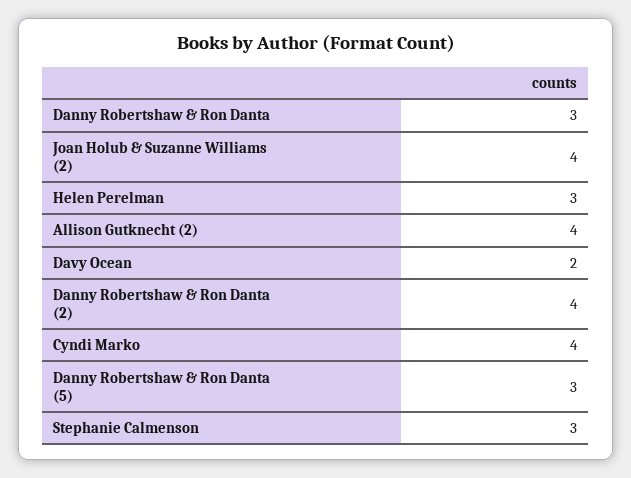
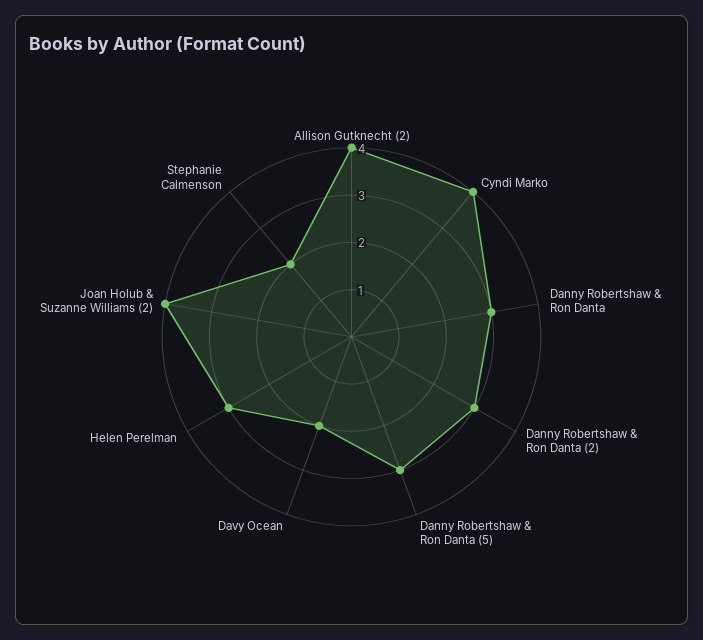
Danny Robertshaw & Ron Danta (2): 4 -> 3
Stephanie Calmenson: 3 -> 2

